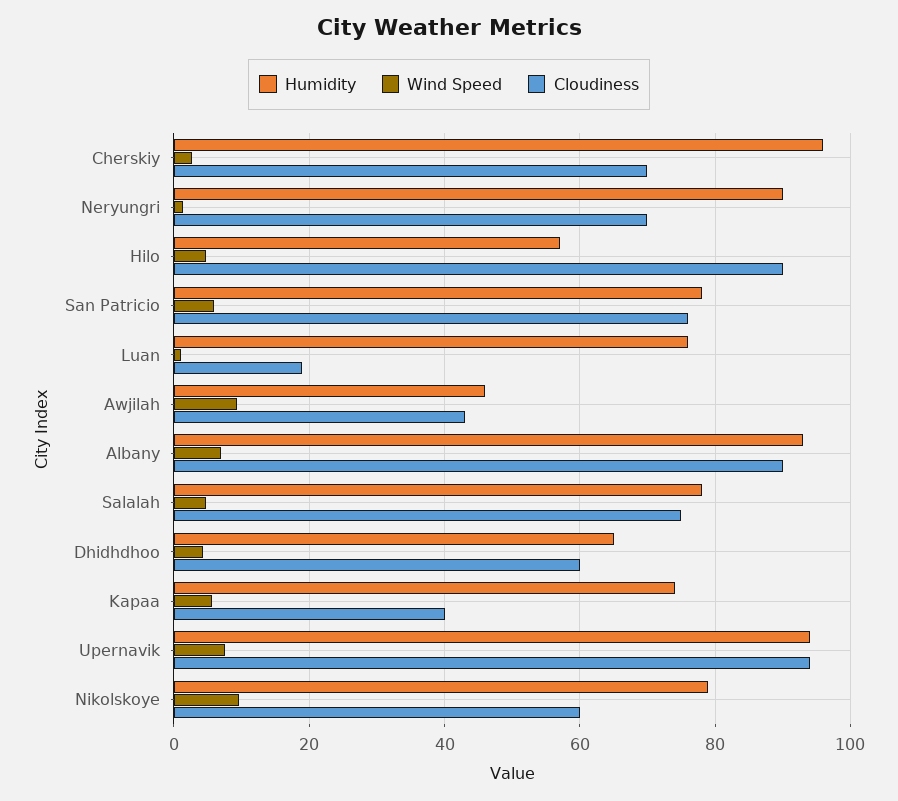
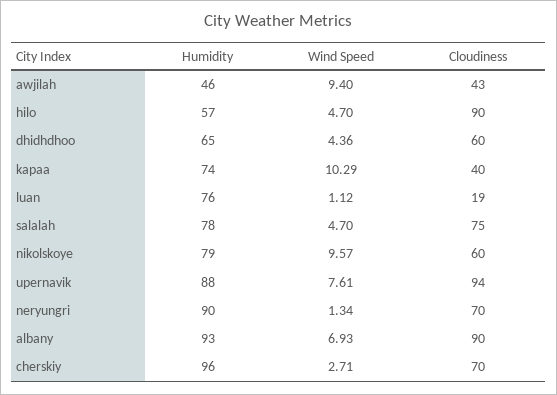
Humidity, San Patricio: 78 -> none
Wind Speed, San Patricio: 6 -> none
Cloudiness, San Patricio: 76 -> none
Wind Speed, Kapaa: 6 -> 10.29
Humidity, Upernavik: 94 -> 88

